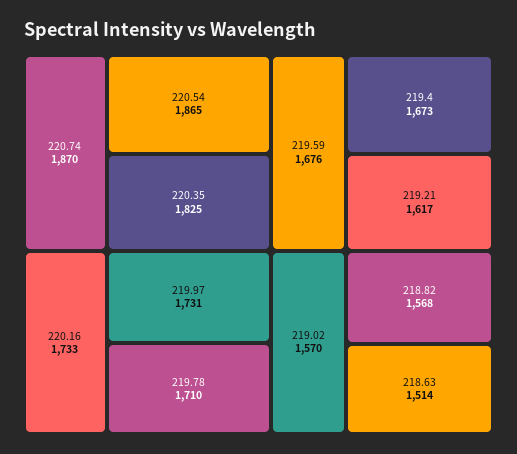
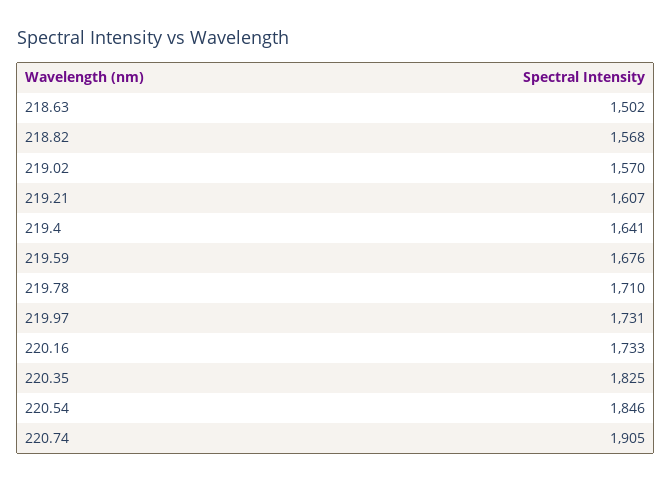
220.74: 1870 -> 1905
220.54: 1865 -> 1846
219.4: 1673 -> 1641
219.21: 1617 -> 1607
218.63: 1514 -> 1502

